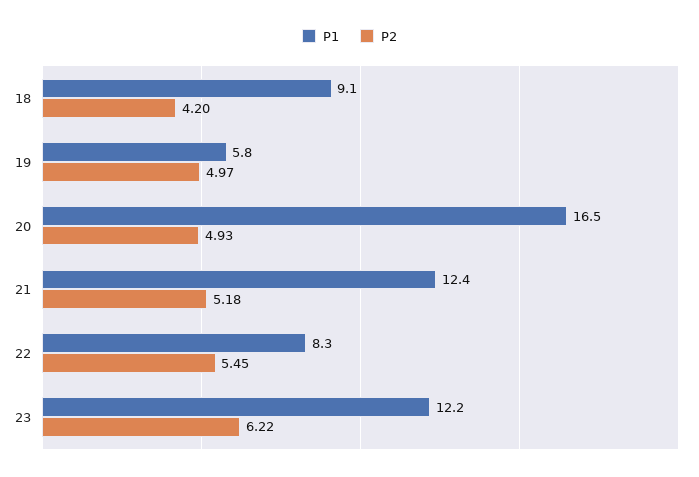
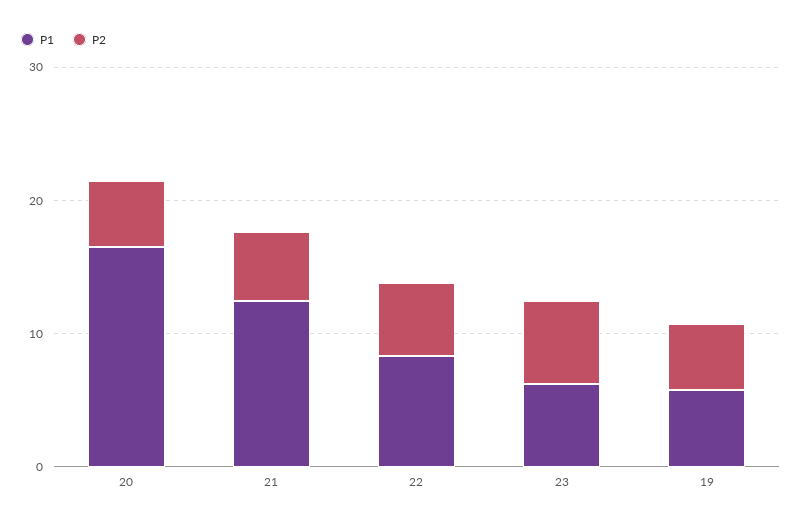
P1, 18: 9.1 -> none
P2, 18: 4.2 -> none
P1, 23: 12.2 -> 6

